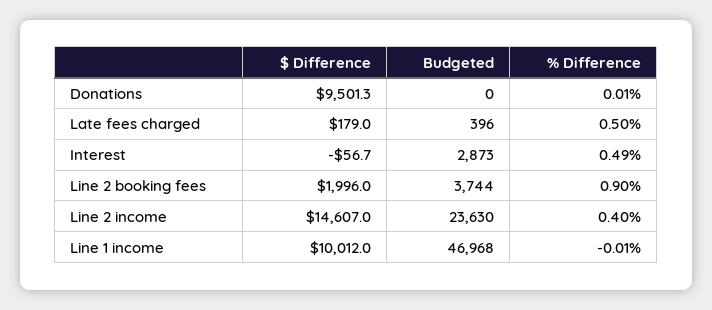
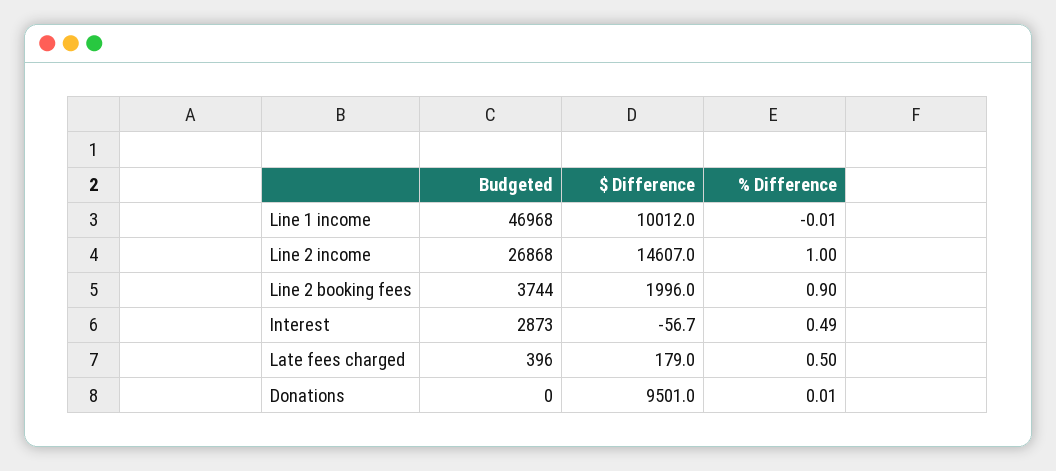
$ Difference, Donations: 9501.3 -> 9501
Budgeted, Line 2 income: 23630 -> 26868
% Difference, Line 2 income: 0.4 -> 1

